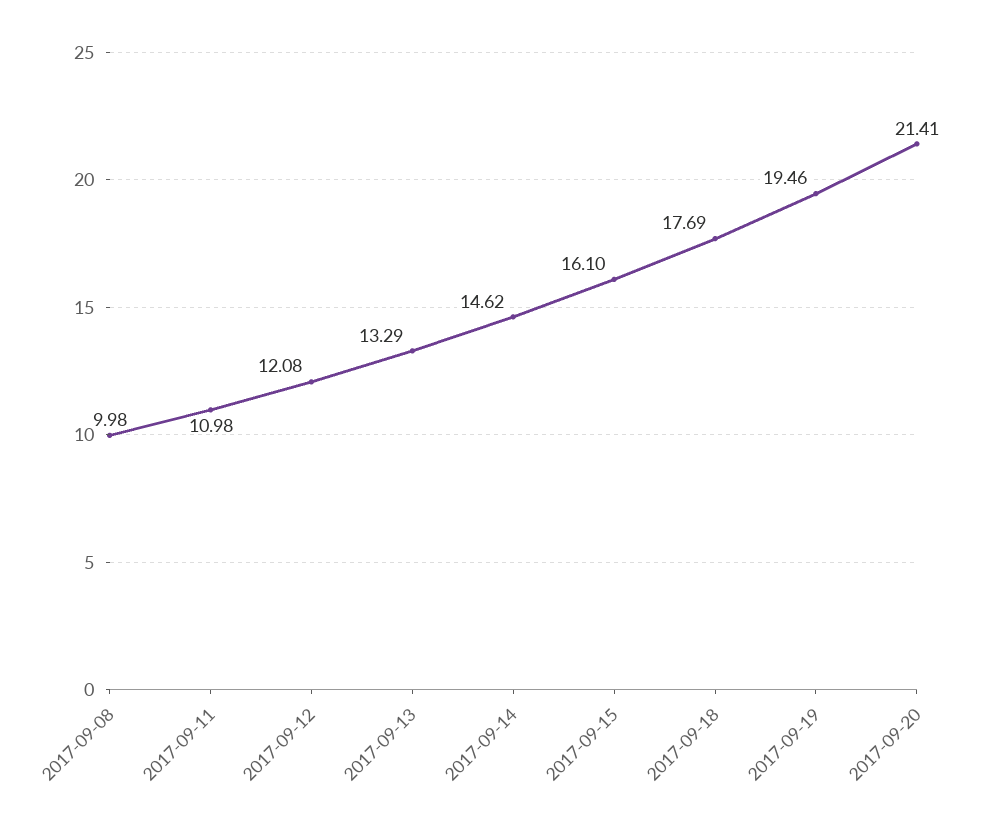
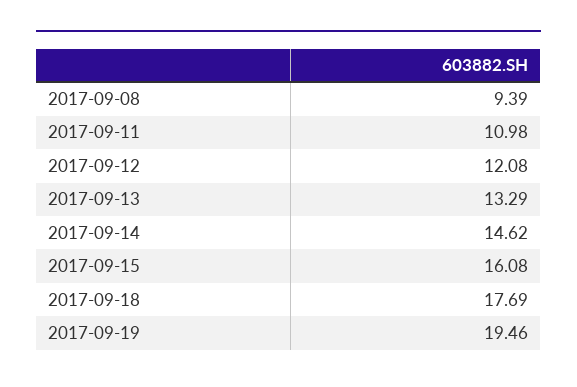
2017-09-08: 9.98 -> 9.39
2017-09-15: 16.1 -> 16.08
2017-09-20: 21.41 -> none

